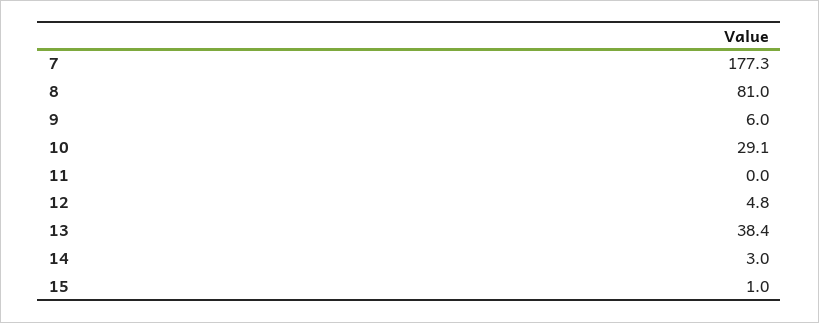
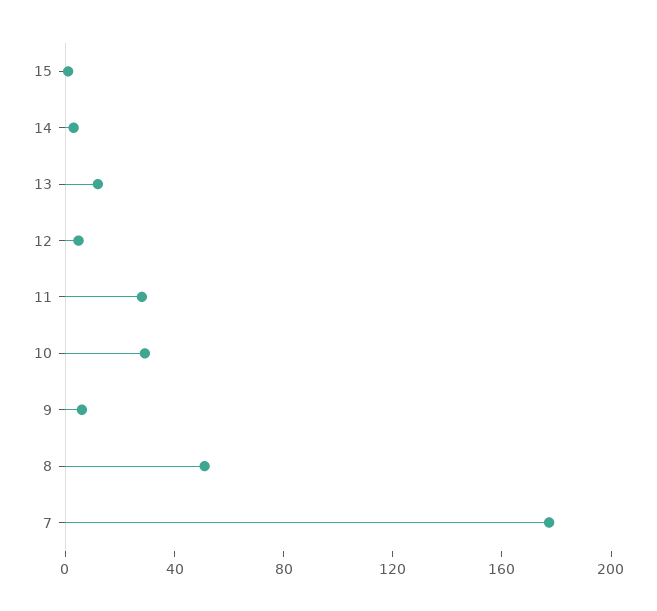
8: 81 -> 50
11: 0 -> 30
13: 38.4 -> 10

